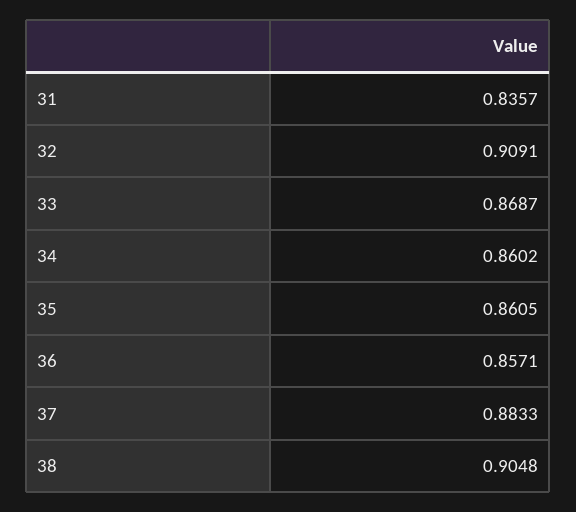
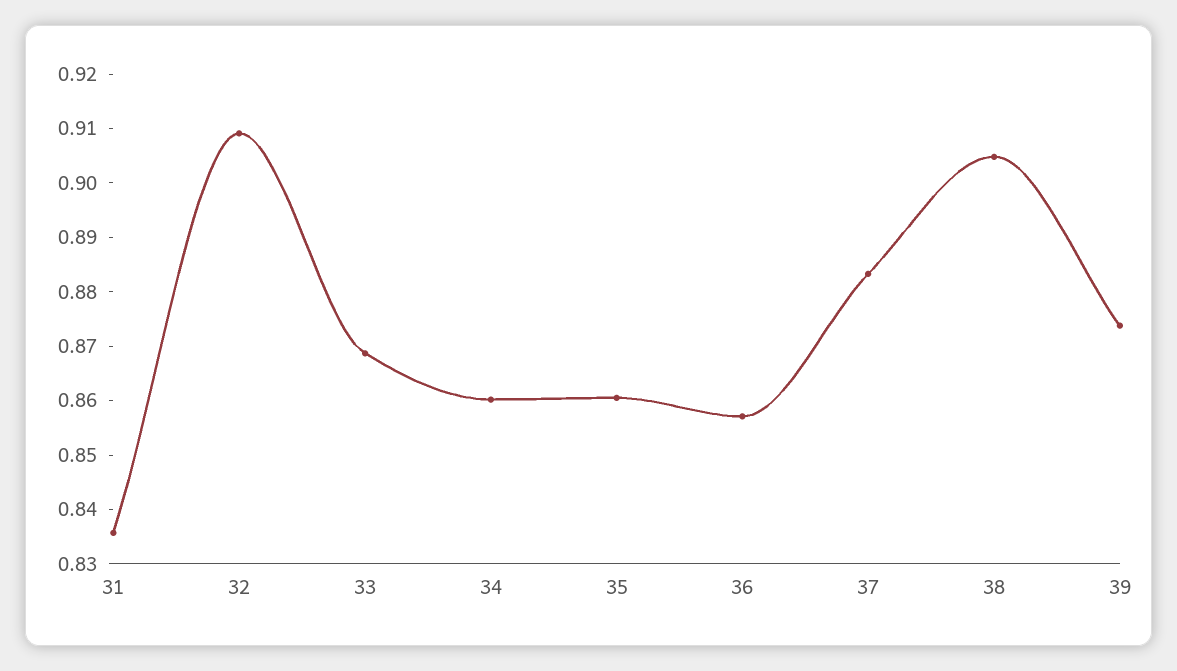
39: none -> 0.874

